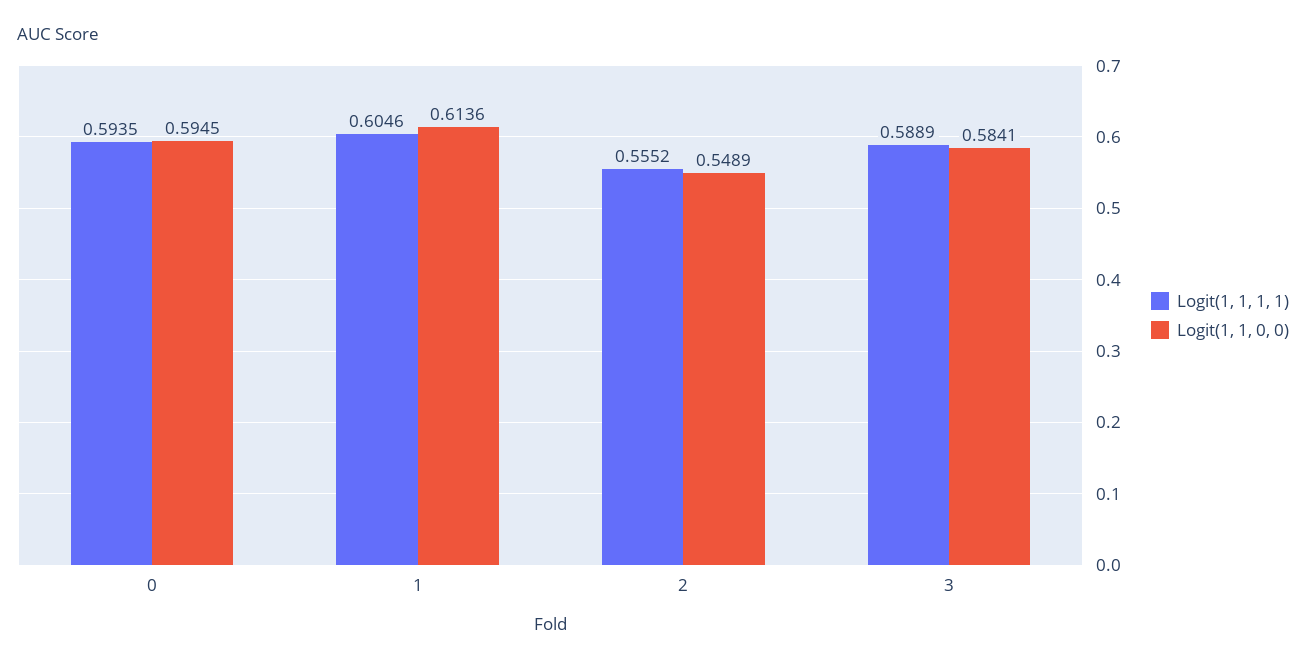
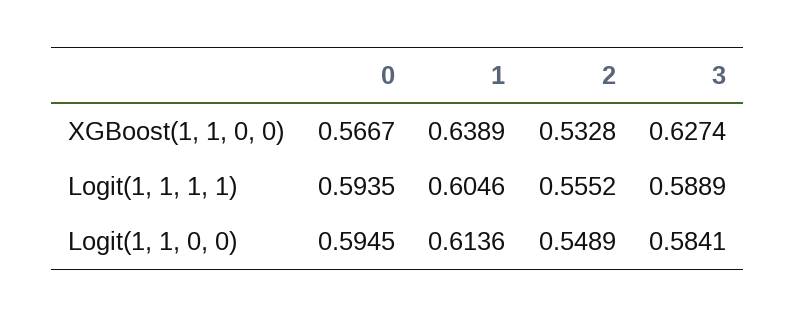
XGBoost(1, 1, 0, 0), 0: none -> 0.5667
XGBoost(1, 1, 0, 0), 1: none -> 0.6389
XGBoost(1, 1, 0, 0), 2: none -> 0.5328
XGBoost(1, 1, 0, 0), 3: none -> 0.6274

